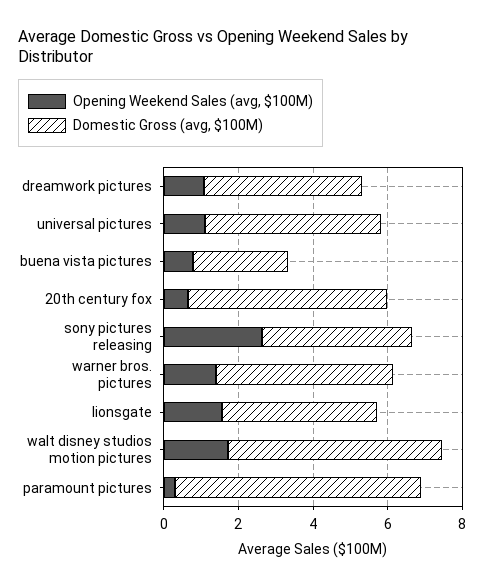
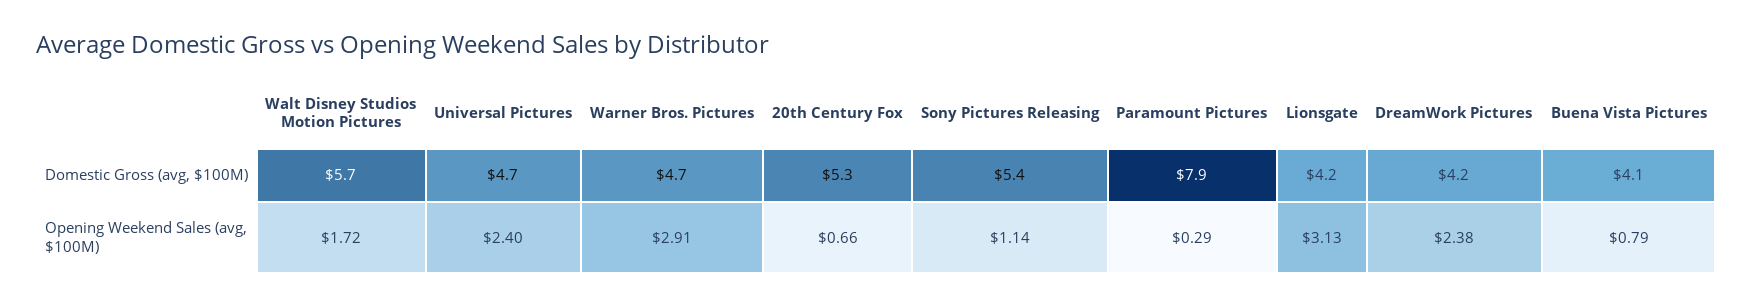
Opening Weekend Sales (avg, $100M), dreamwork pictures: 1 -> 2.38
Opening Weekend Sales (avg, $100M), universal pictures: 1 -> 2.4
Domestic Gross (avg, $100M), buena vista pictures: 2.5 -> 4.1
Opening Weekend Sales (avg, $100M), sony pictures releasing: 2.5 -> 1.14
Domestic Gross (avg, $100M), sony pictures releasing: 4 -> 5.4
Opening Weekend Sales (avg, $100M), warner bros. pictures: 1.5 -> 2.91
Opening Weekend Sales (avg, $100M), lionsgate: 1.5 -> 3.13
Domestic Gross (avg, $100M), paramount pictures: 6.5 -> 7.9

